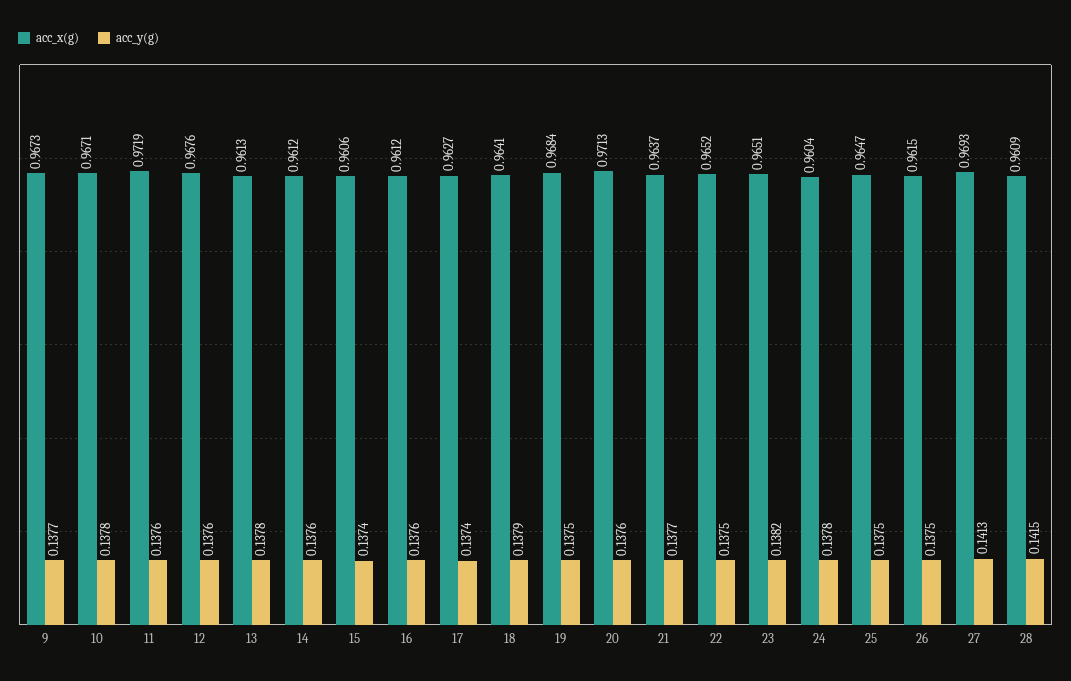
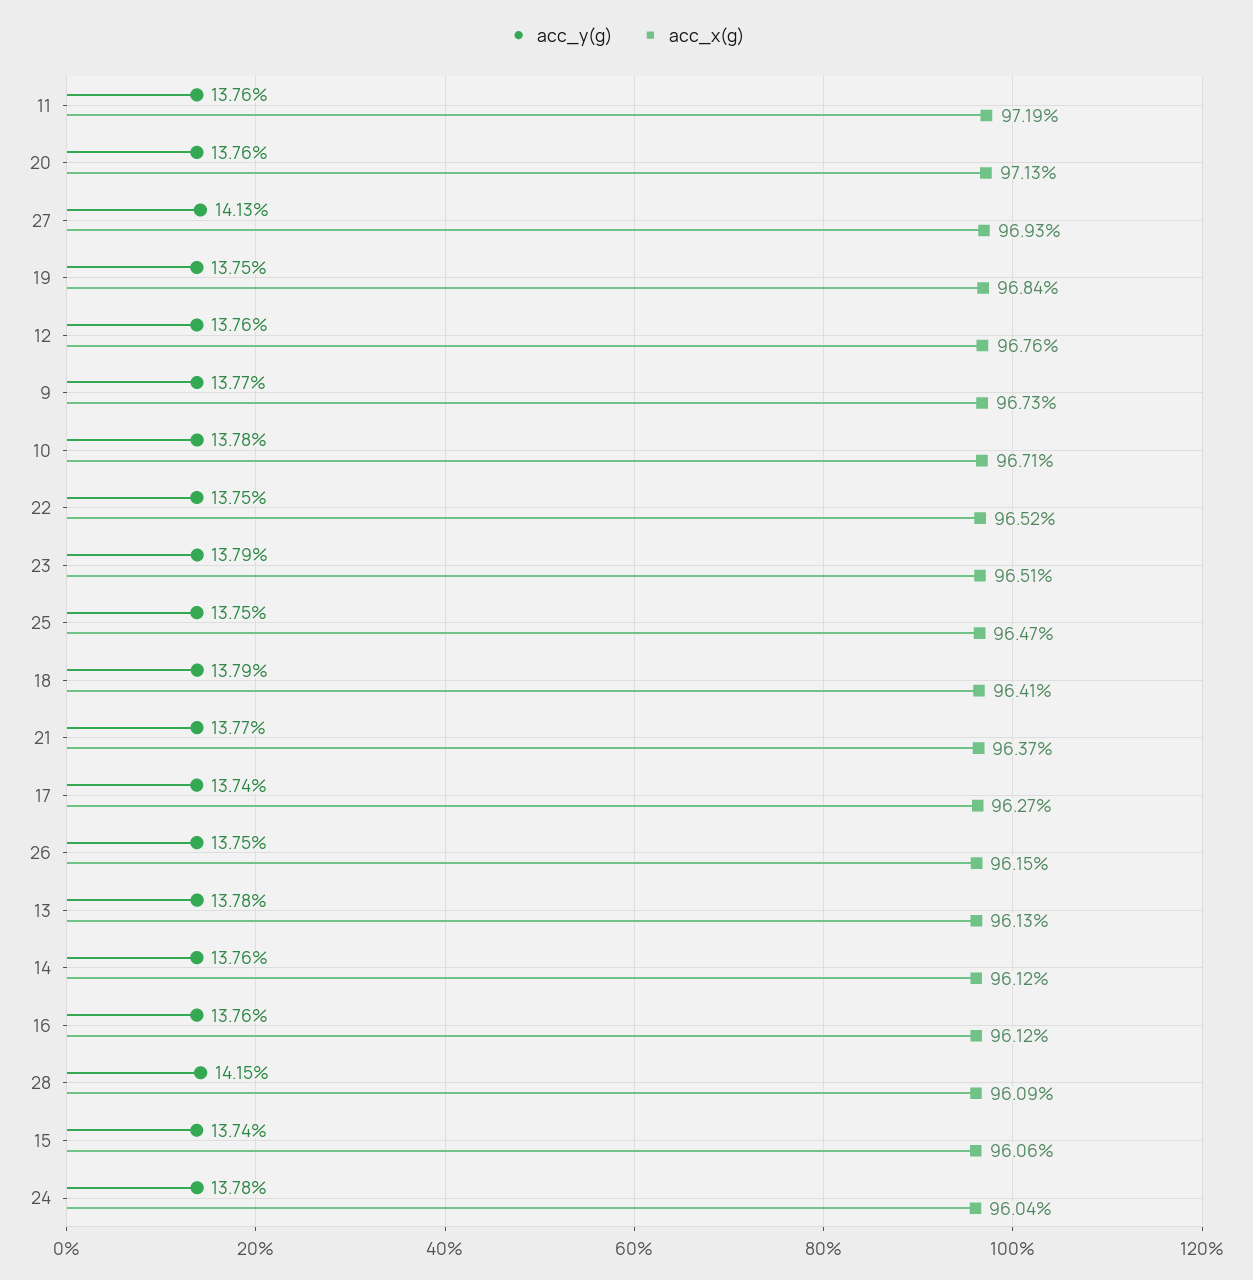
acc_y(g), 23: 0.1382 -> 0.1379

